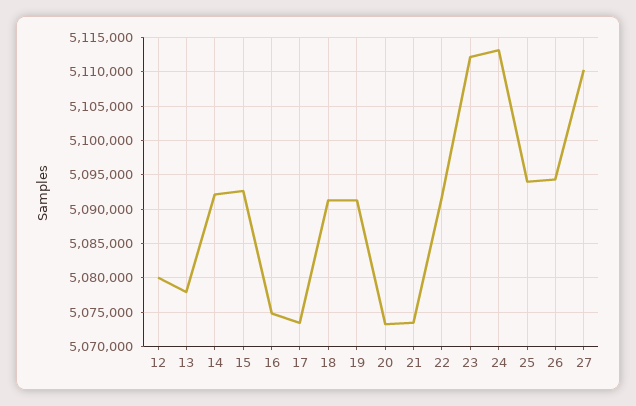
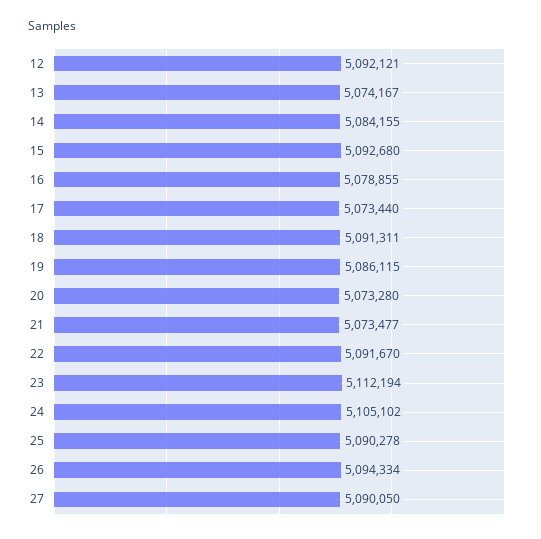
12: 5080000 -> 5092121
13: 5078000 -> 5074167
14: 5092000 -> 5084155
16: 5075000 -> 5078855
19: 5091000 -> 5086115
24: 5113000 -> 5105102
25: 5094000 -> 5090278
27: 5110000 -> 5090050

